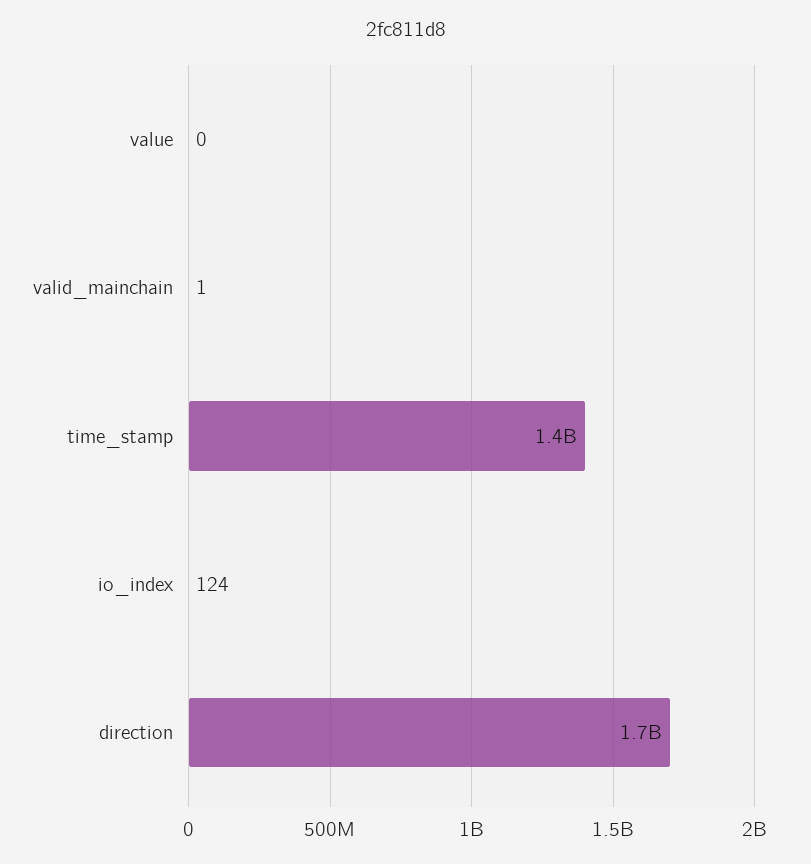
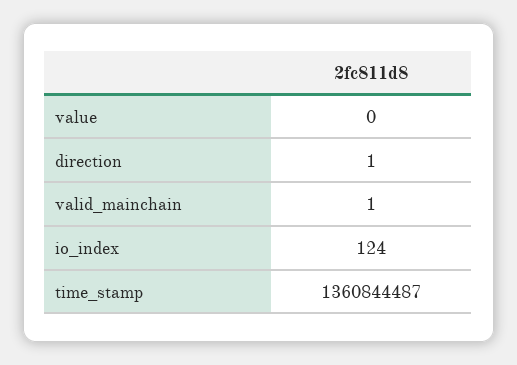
direction: 1700000000 -> 1

